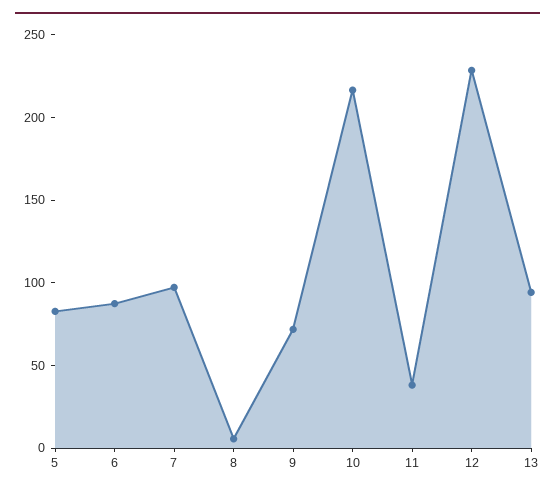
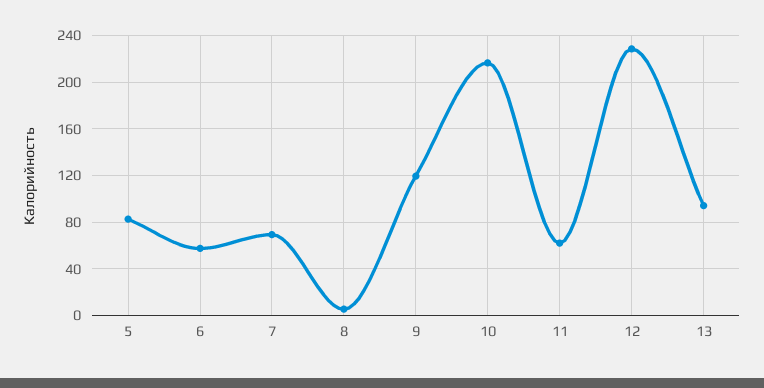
6: 90 -> 60
7: 100 -> 70
9: 70 -> 120
11: 40 -> 60

